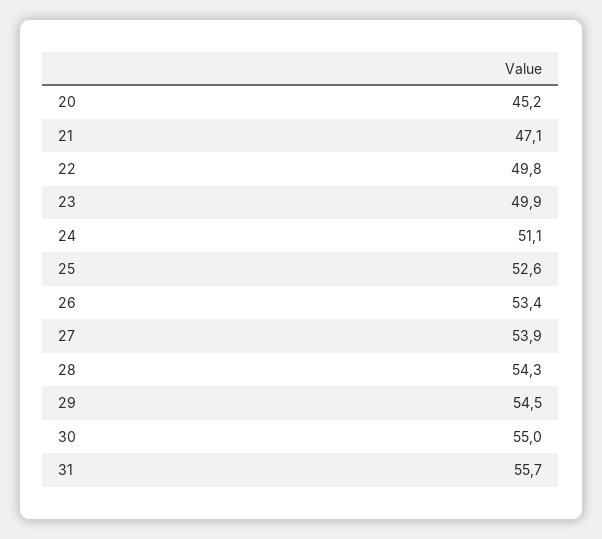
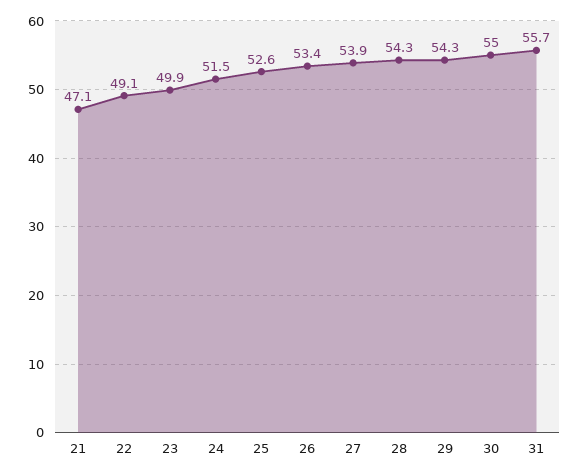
20: 45.2 -> none
22: 49.8 -> 49.1
24: 51.1 -> 51.5
29: 54.5 -> 54.3

